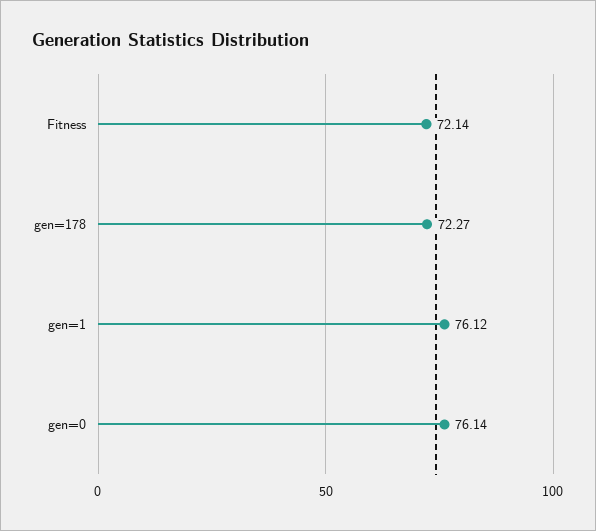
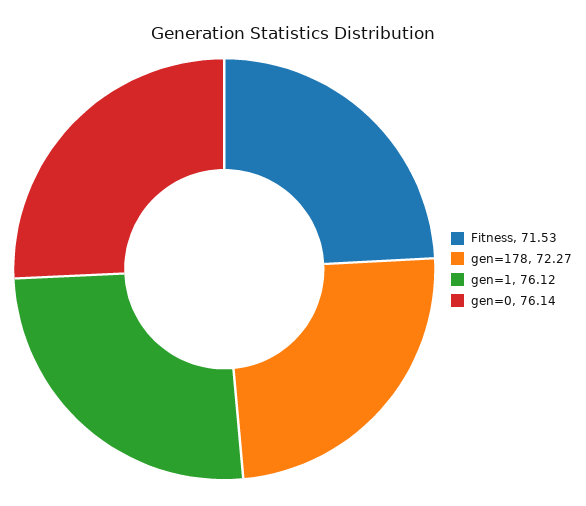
Fitness: 72.14 -> 71.53

